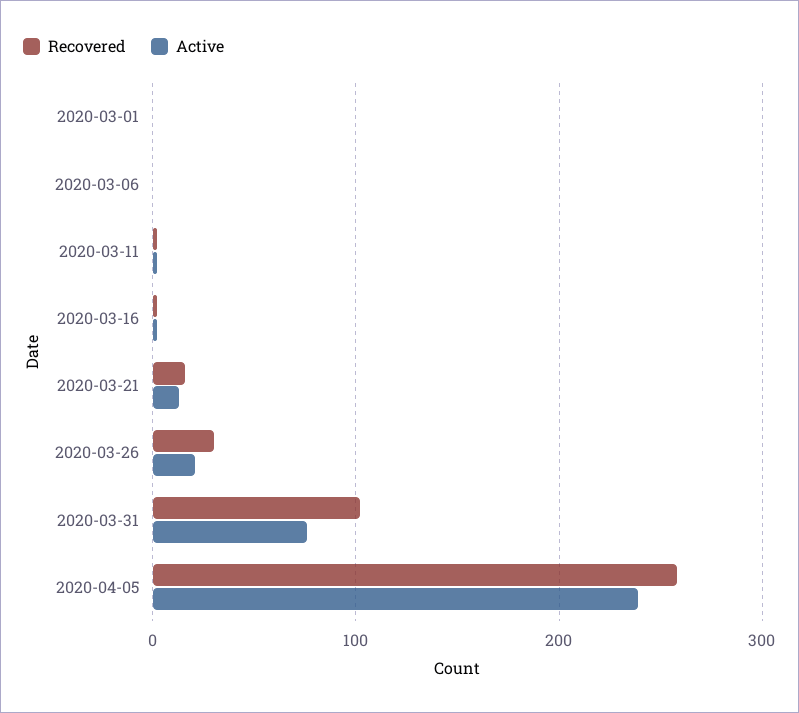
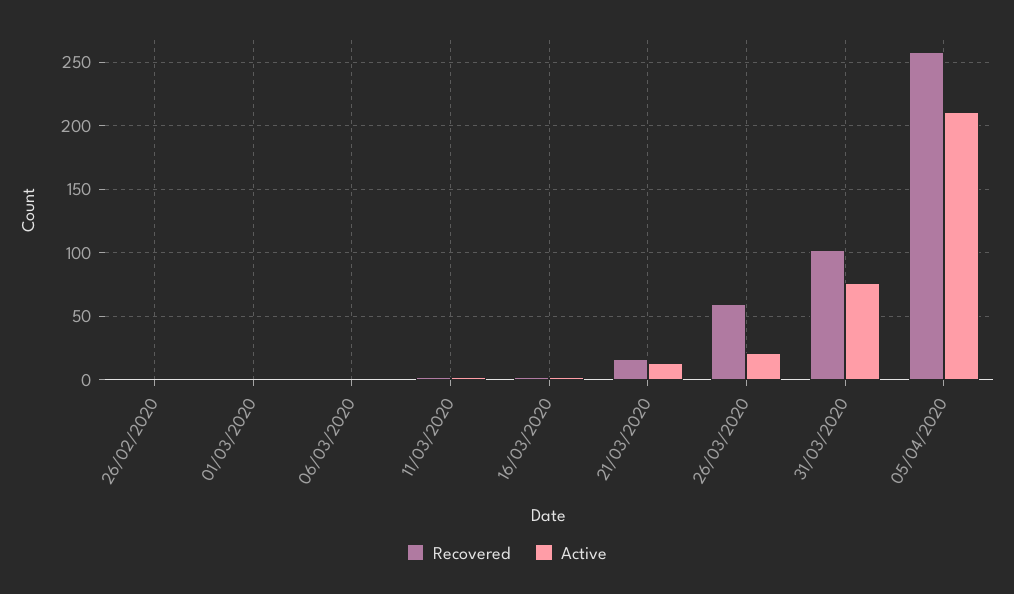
Recovered, 2020-03-26: 30 -> 60
Active, 2020-04-05: 240 -> 210
Recovered, 26/02/2020: none -> 0
Active, 26/02/2020: none -> 0

